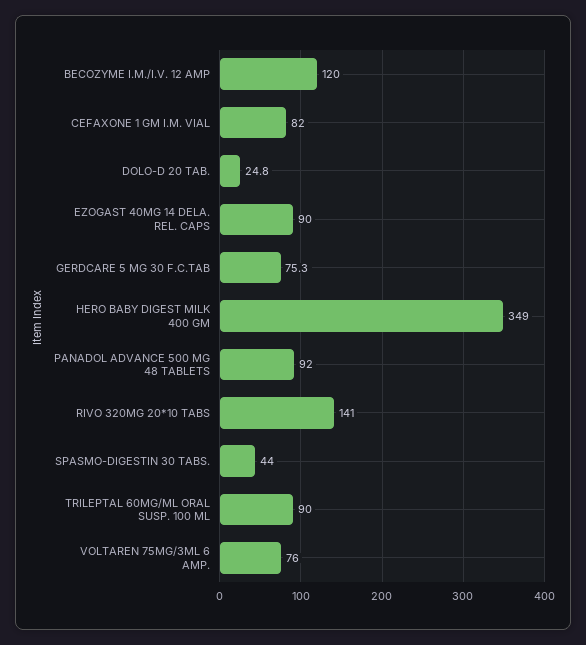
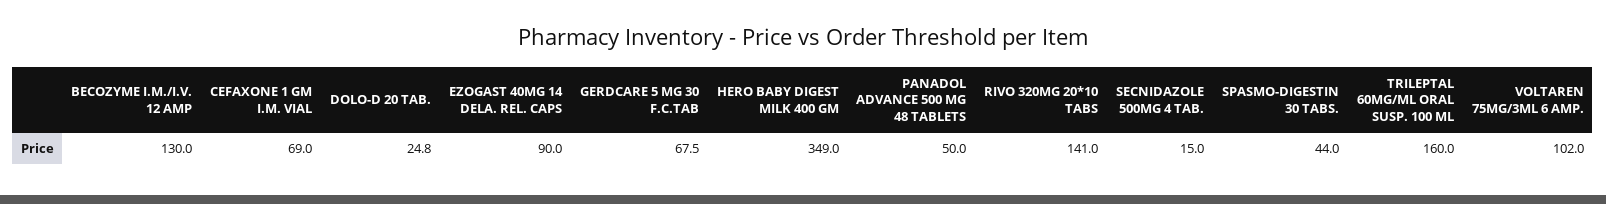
BECOZYME I.M./I.V. 12 AMP: 120 -> 130
CEFAXONE 1 GM I.M. VIAL: 82 -> 69
GERDCARE 5 MG 30 F.C.TAB: 75.3 -> 67.5
PANADOL ADVANCE 500 MG 48 TABLETS: 92 -> 50
TRILEPTAL 60MG/ML ORAL SUSP. 100 ML: 90 -> 160
VOLTAREN 75MG/3ML 6 AMP.: 76 -> 102
SECNIDAZOLE 500MG 4 TAB.: none -> 15

